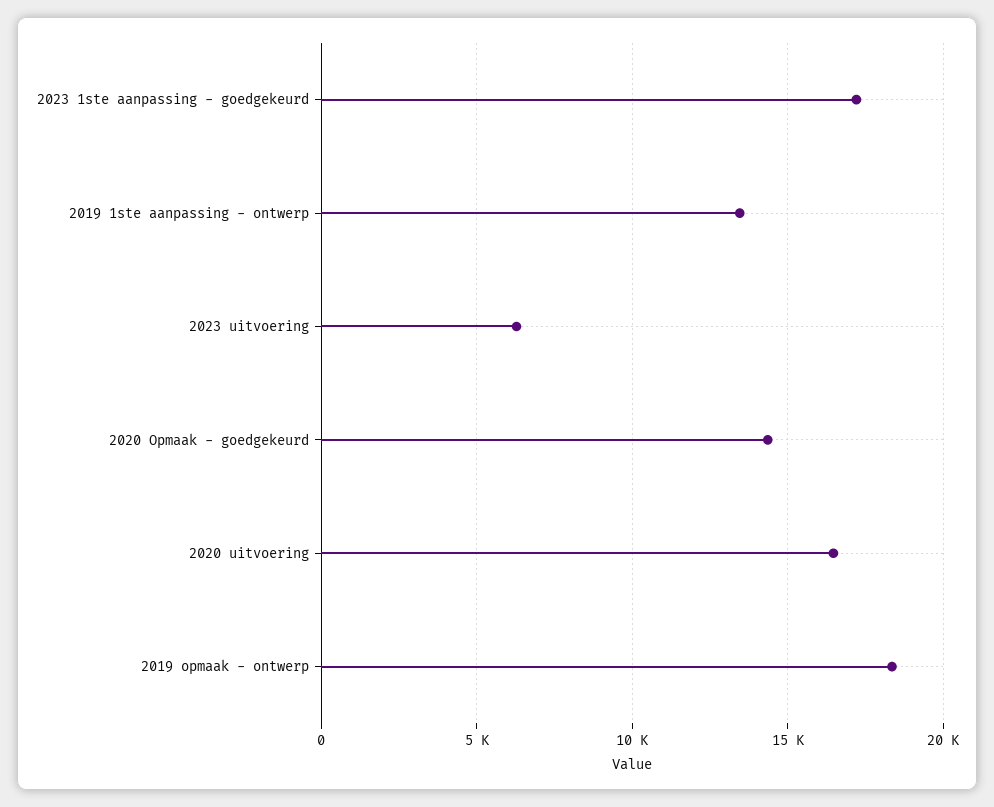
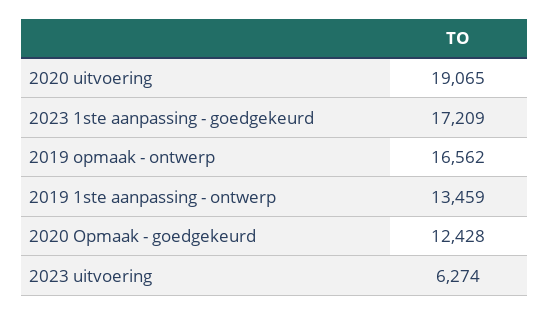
2020 Opmaak - goedgekeurd: 14500 -> 12428
2020 uitvoering: 16500 -> 19065
2019 opmaak - ontwerp: 18500 -> 16562

